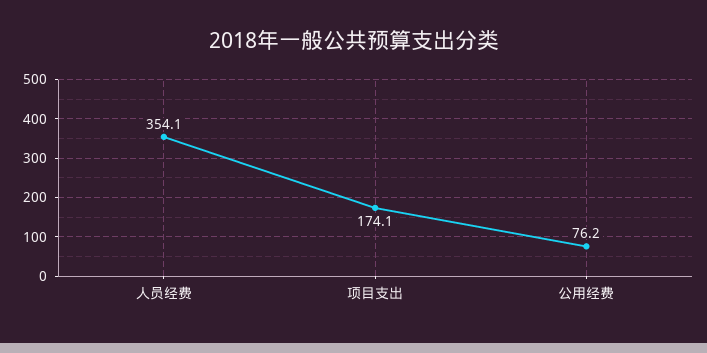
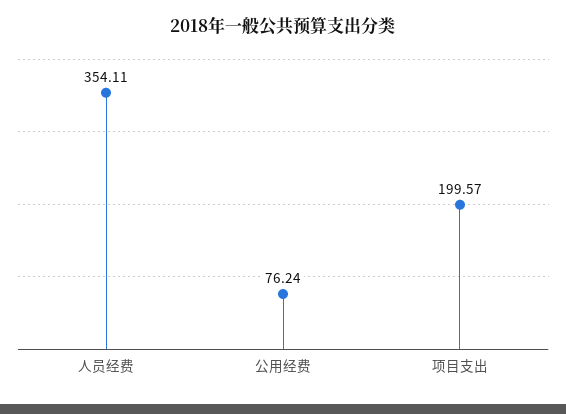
项目支出: 174.1 -> 199.57

